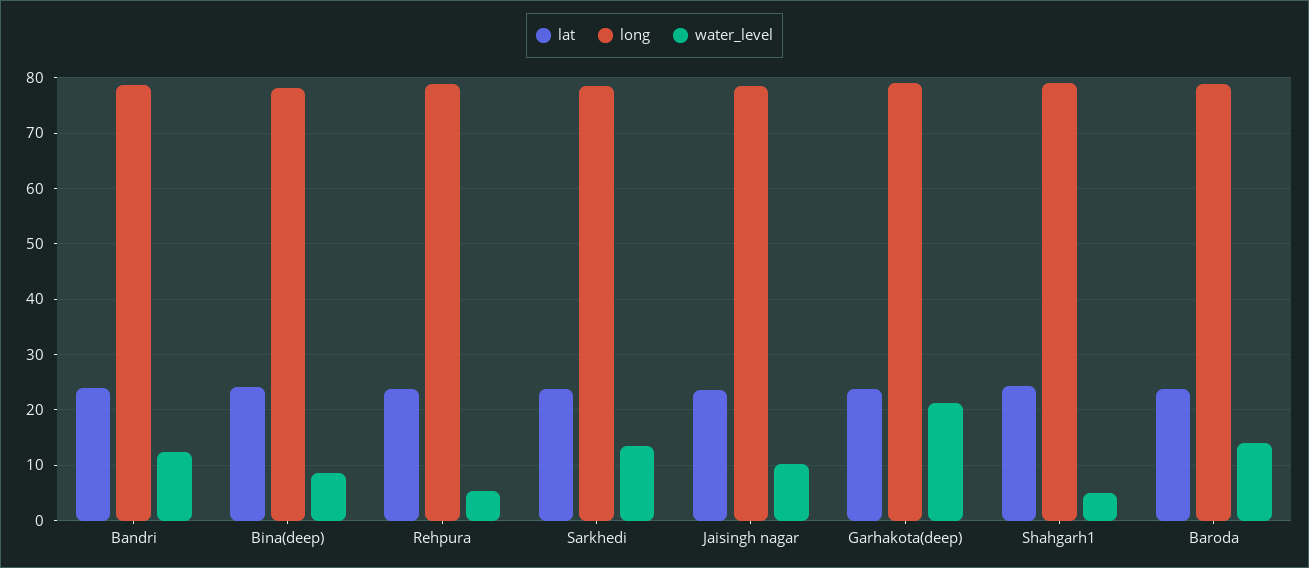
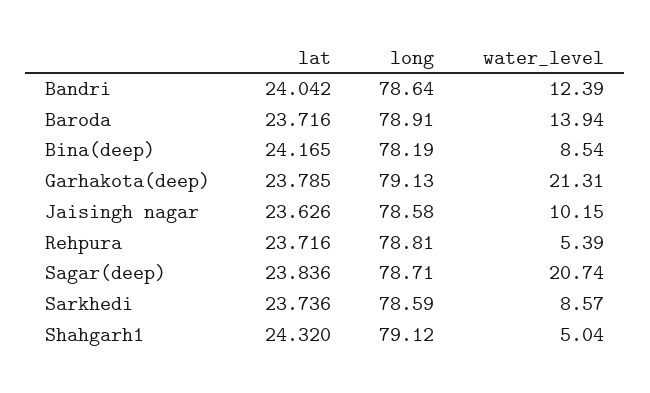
water_level, Sarkhedi: 14 -> 8.57
lat, Sagar(deep): none -> 23.836
long, Sagar(deep): none -> 78.71
water_level, Sagar(deep): none -> 20.74

